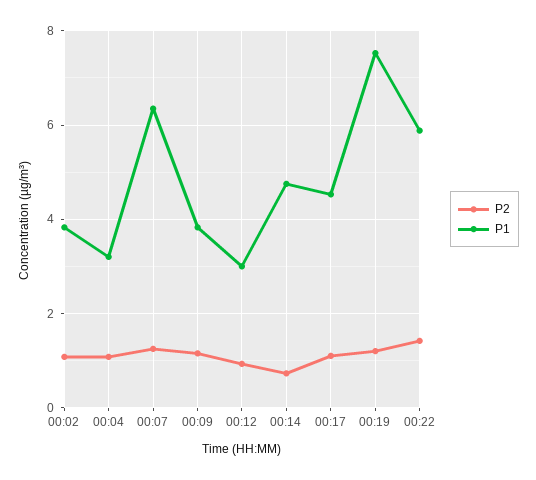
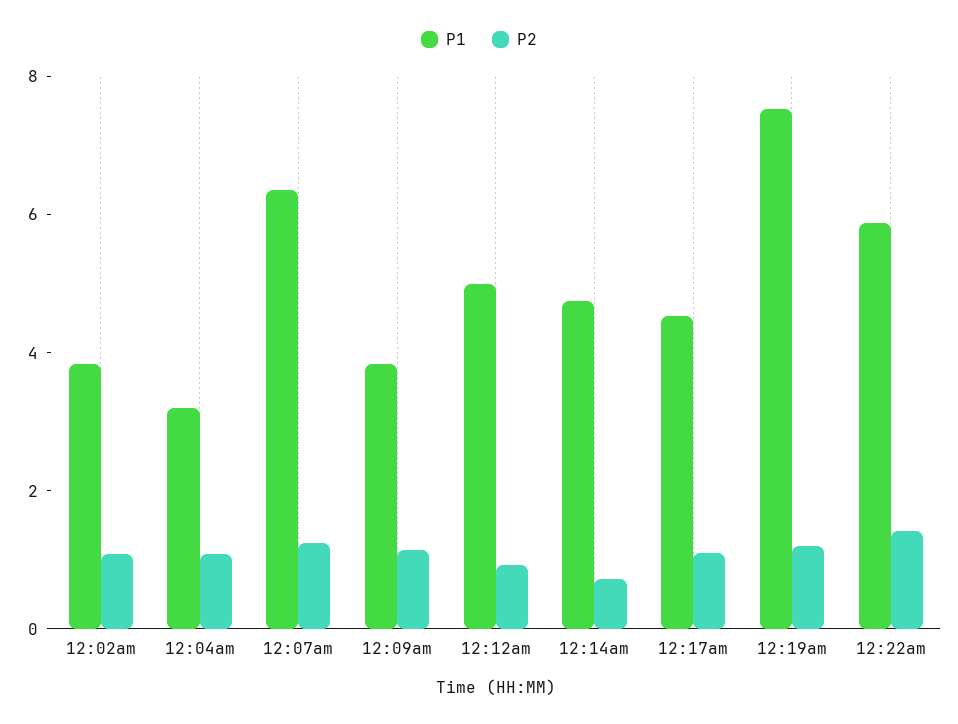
P1, 00:12: 3 -> 5

